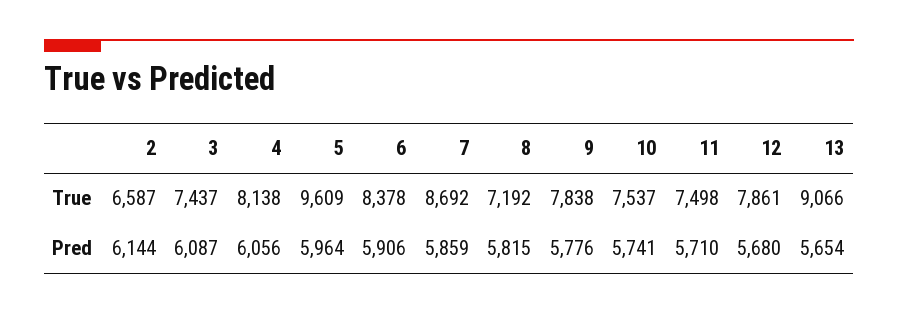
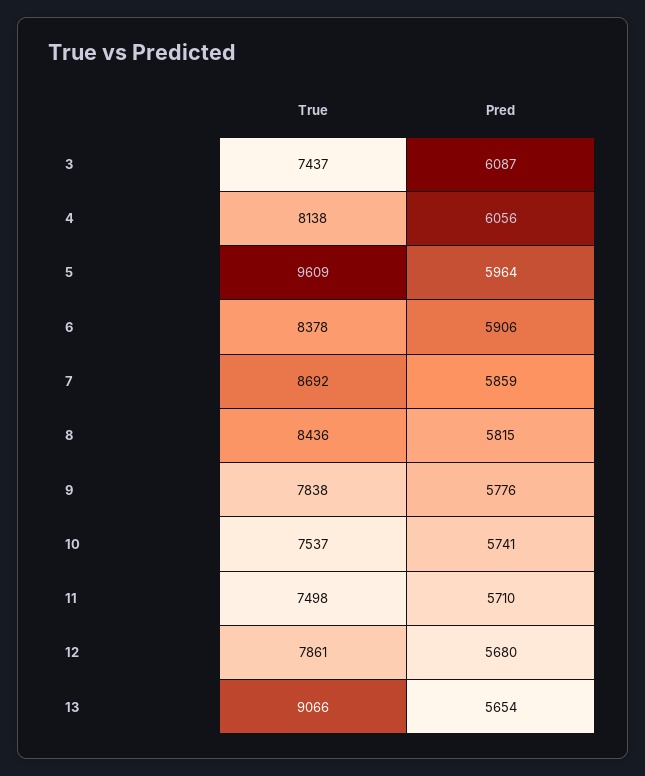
2, True: 6587 -> none
8, True: 7192 -> 8436
2, Pred: 6144 -> none

